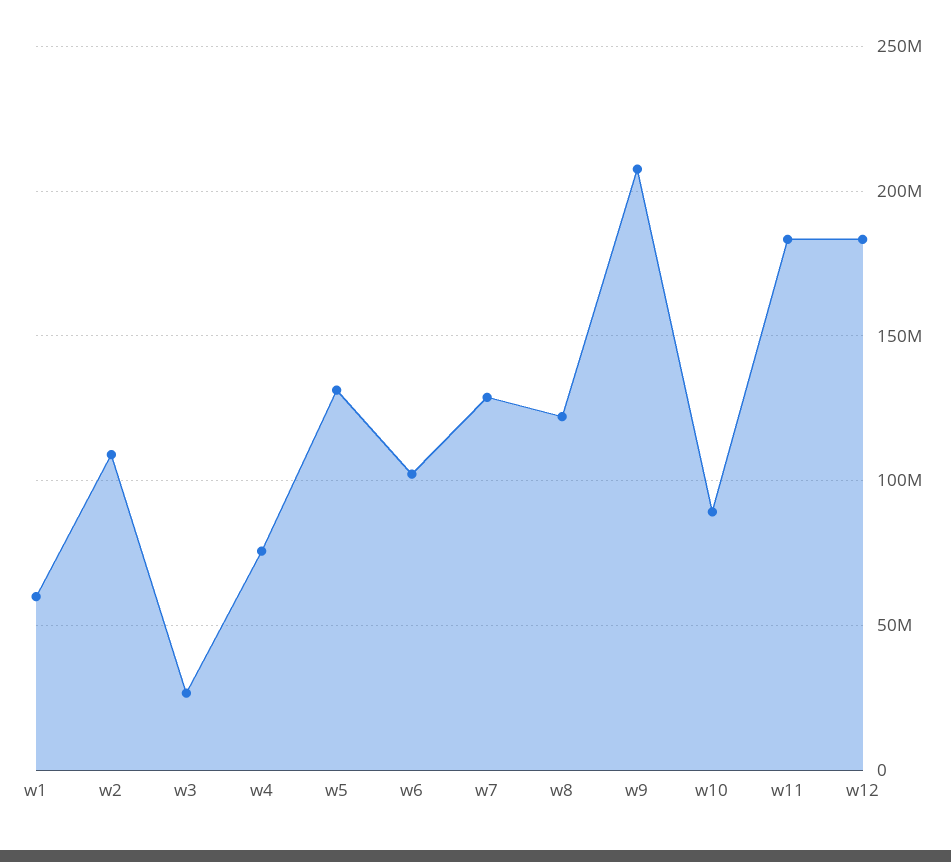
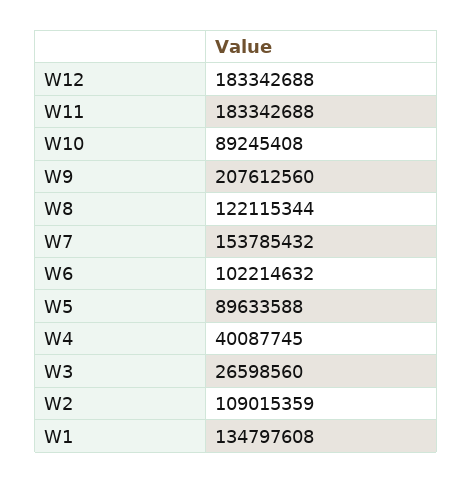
w1: 60000000 -> 134797608
w4: 75000000 -> 40087745
w5: 130000000 -> 89633588
w7: 130000000 -> 153785432

